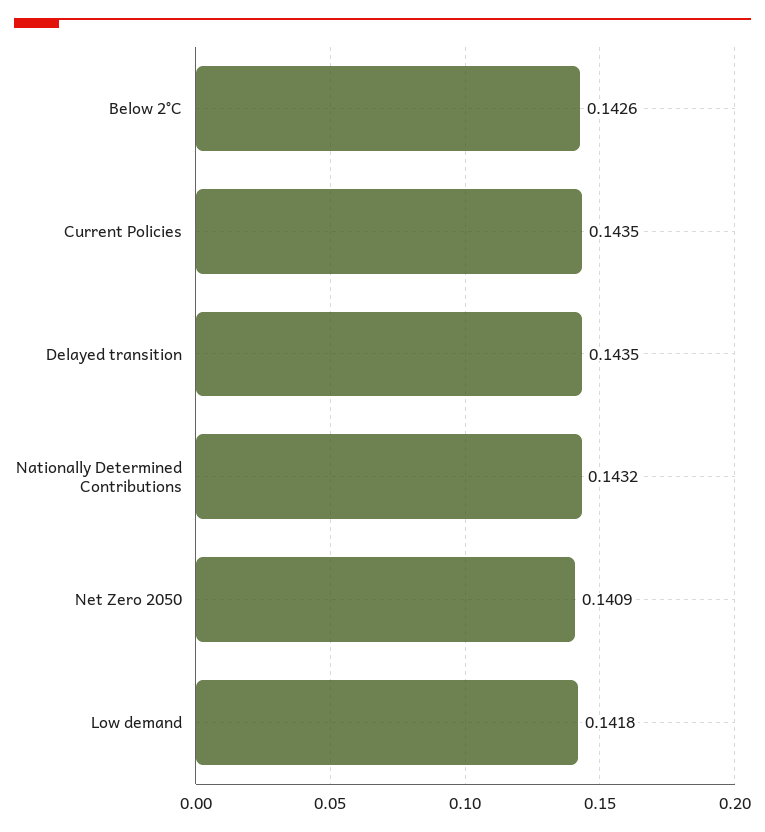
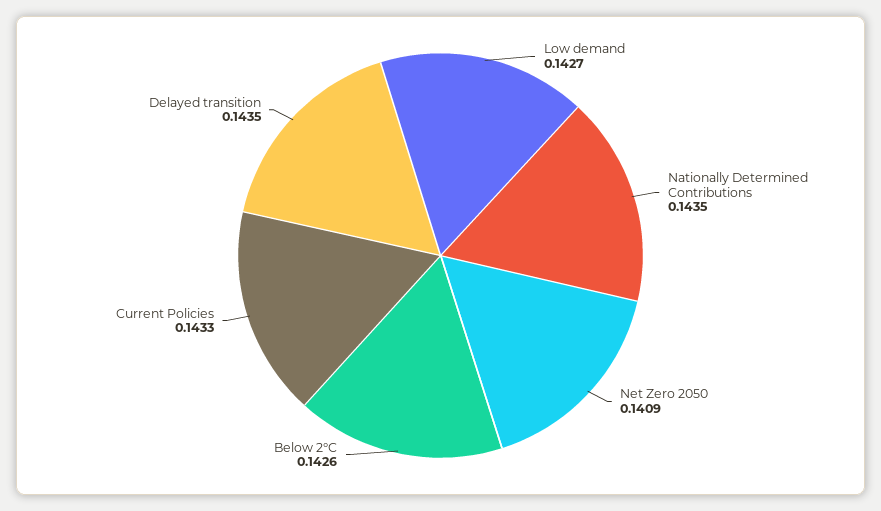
Current Policies: 0.1435 -> 0.1433
Nationally Determined Contributions: 0.1432 -> 0.1435
Low demand: 0.1418 -> 0.1427

